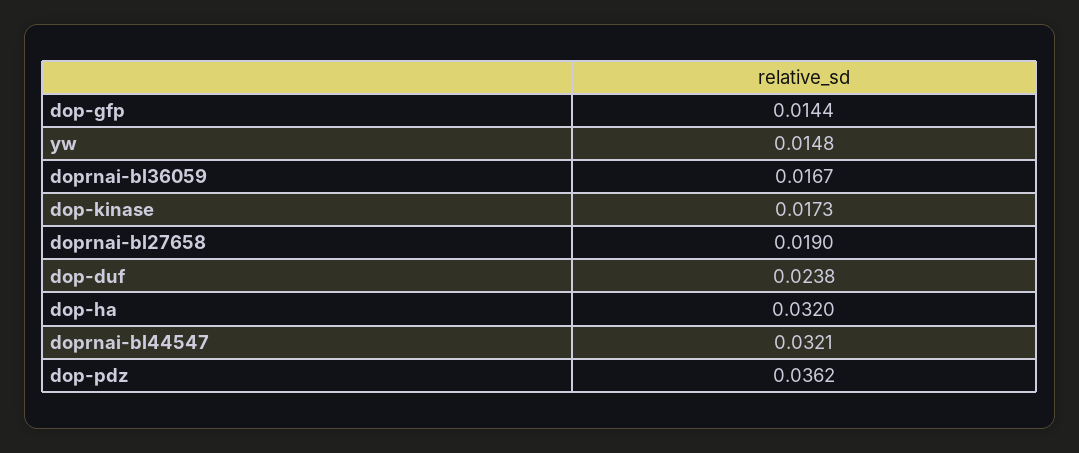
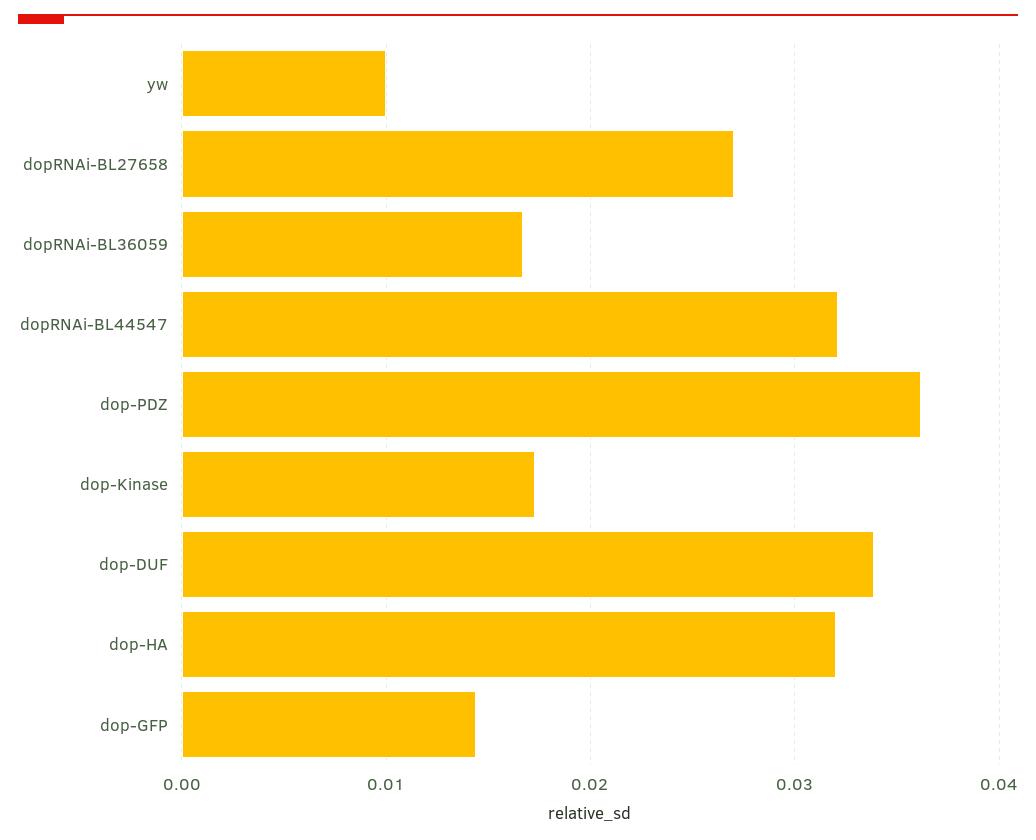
yw: 0.0148 -> 0.01
doprnai-bl27658: 0.019 -> 0.027
dop-duf: 0.0238 -> 0.034

